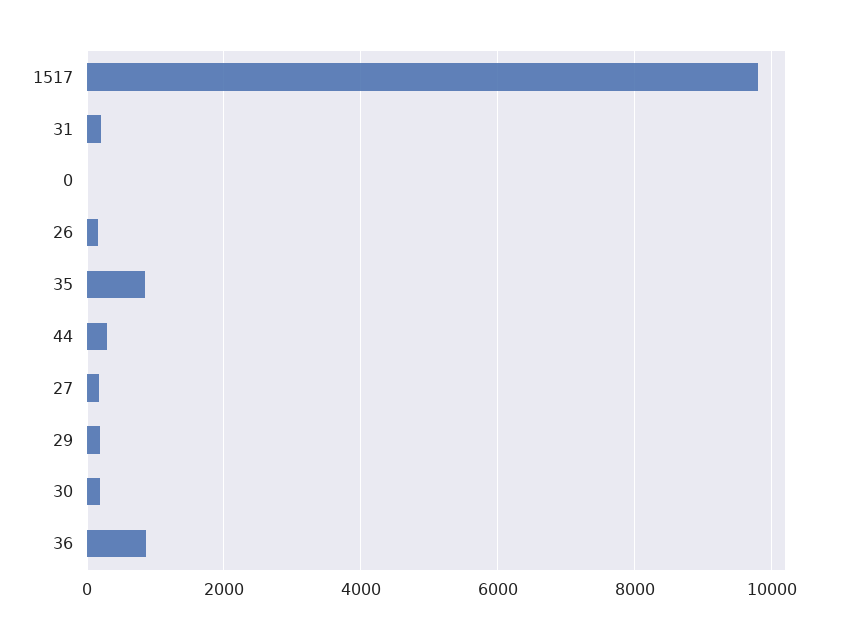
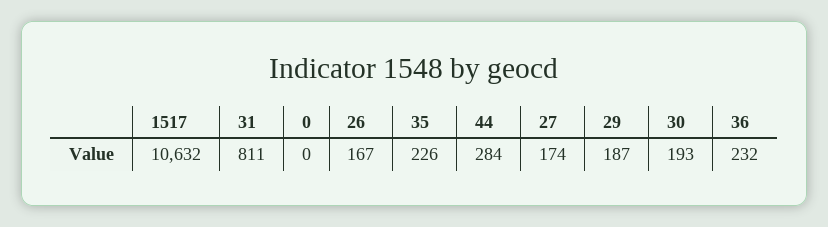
1517: 9800 -> 10632
31: 200 -> 811
35: 800 -> 226
36: 800 -> 232

